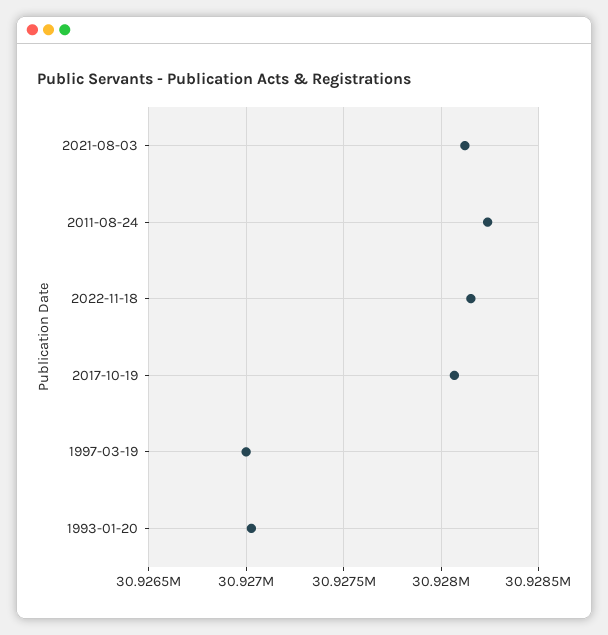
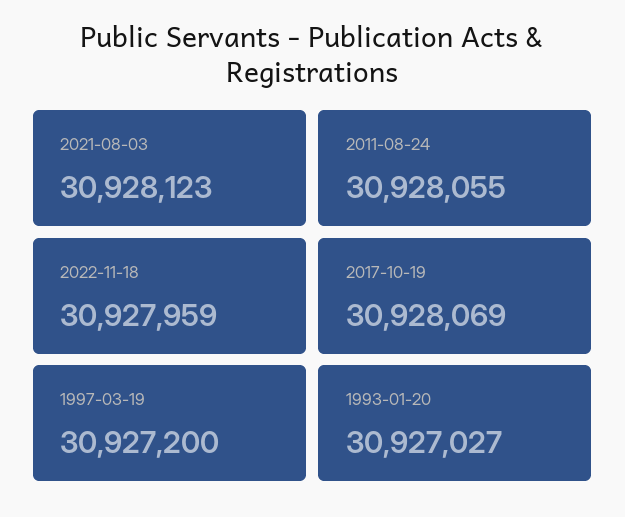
2011-08-24: 30928250 -> 30928055
2022-11-18: 30928150 -> 30927959
1997-03-19: 30927000 -> 30927200

